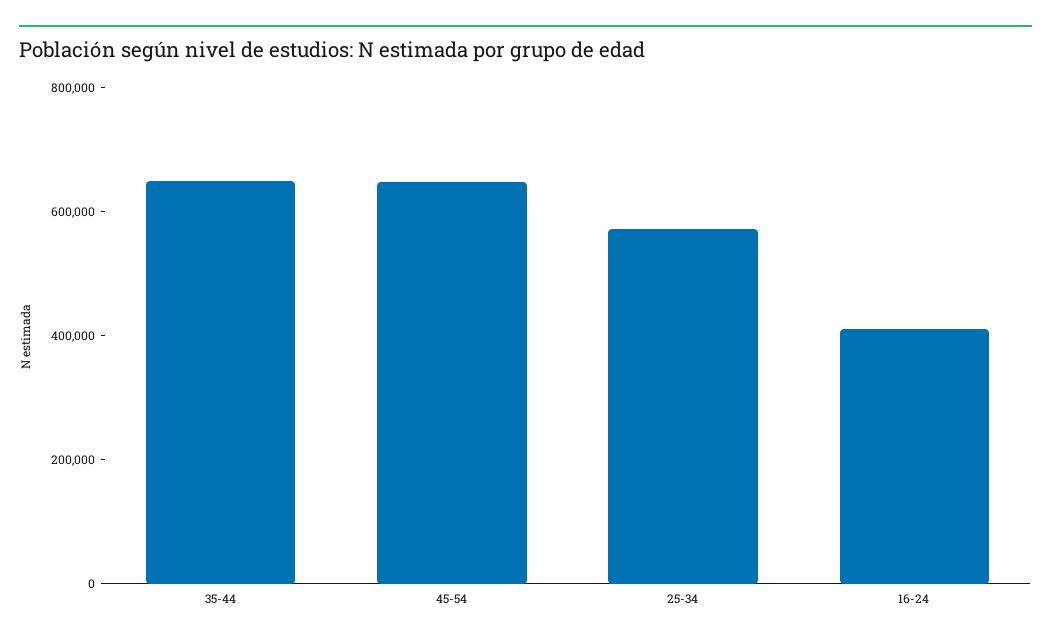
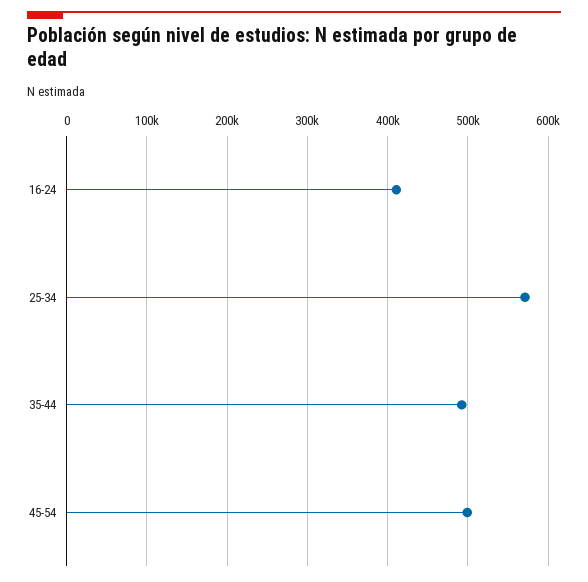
35-44: 650000 -> 490000
45-54: 650000 -> 500000

